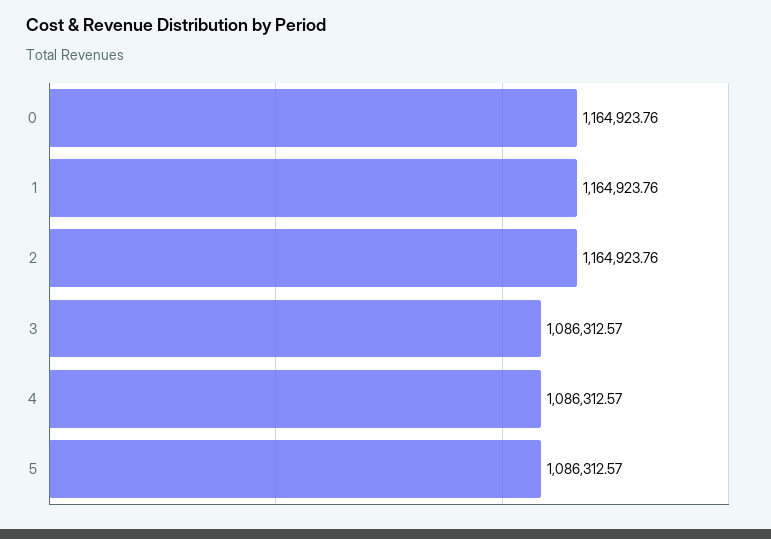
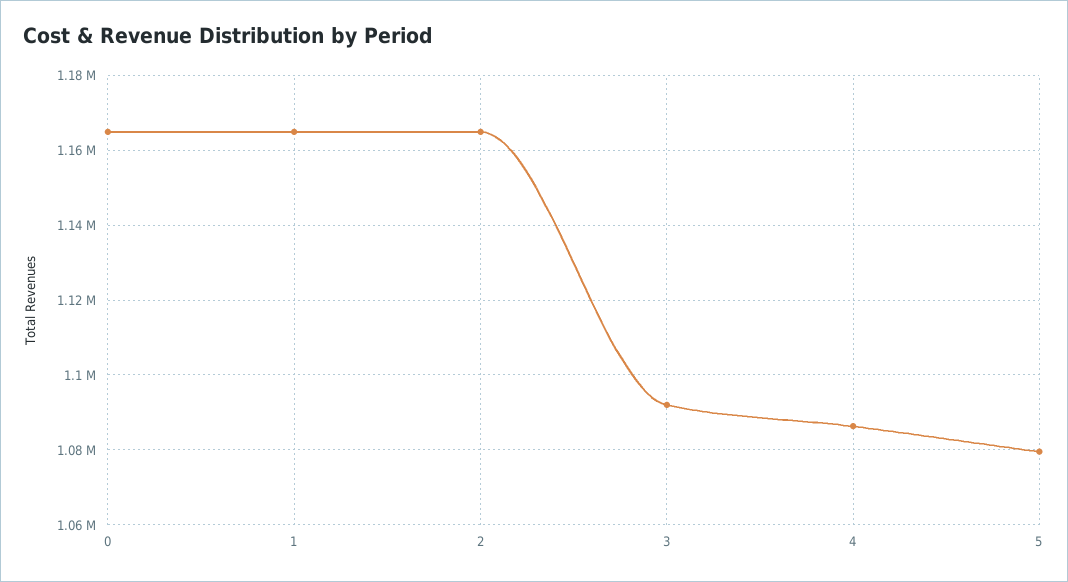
3: 1086312.57 -> 1092000
5: 1086312.57 -> 1080000

